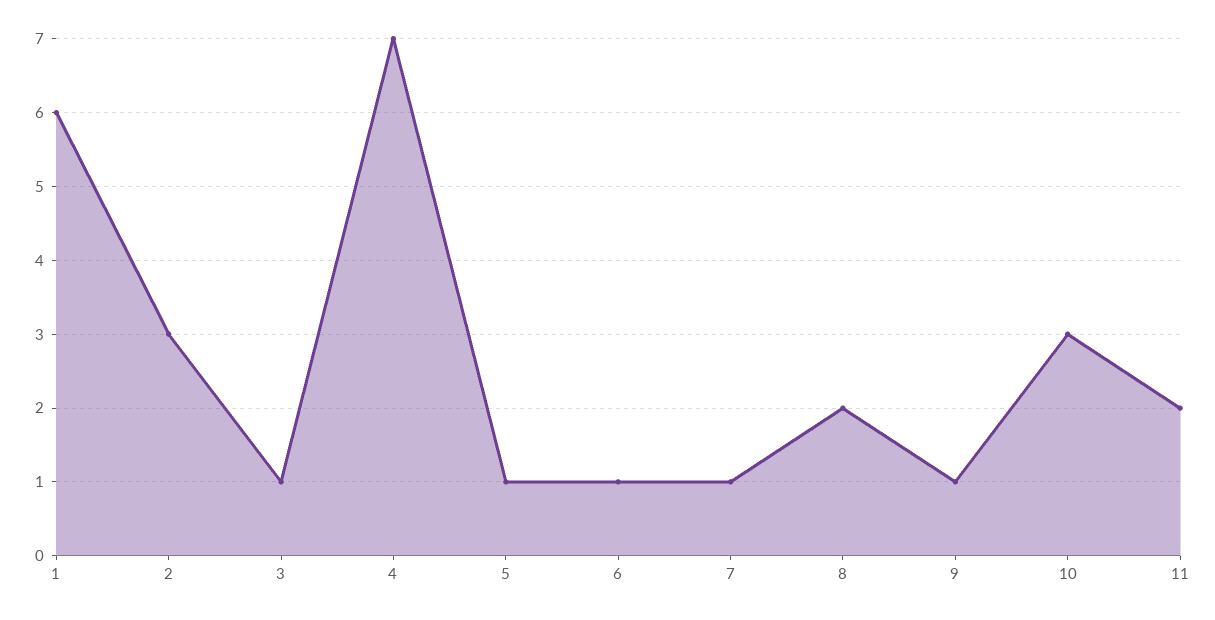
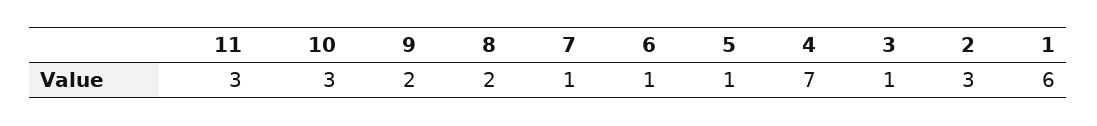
9: 1 -> 2
11: 2 -> 3

